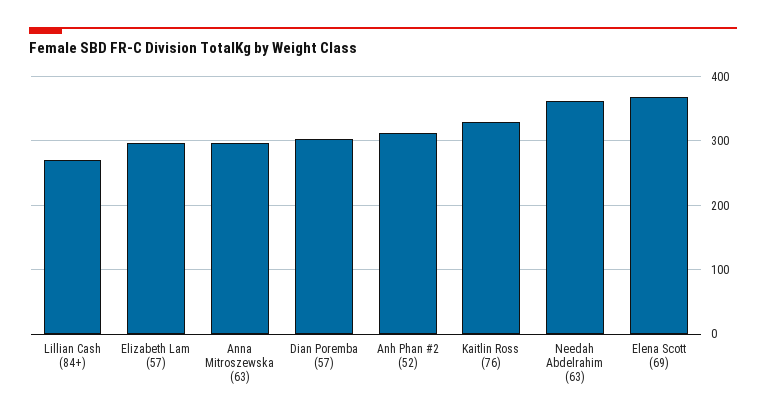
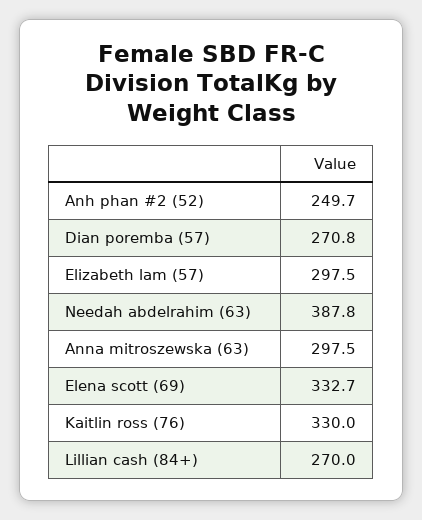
Dian Poremba (57): 300 -> 270.8
Anh Phan #2 (52): 310 -> 249.7
Needah Abdelrahim (63): 360 -> 387.8
Elena Scott (69): 370 -> 332.7

